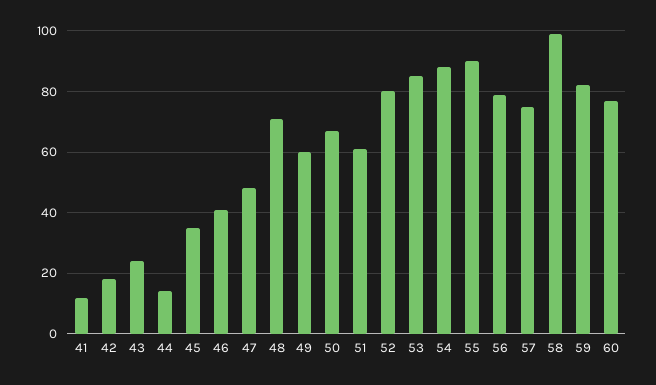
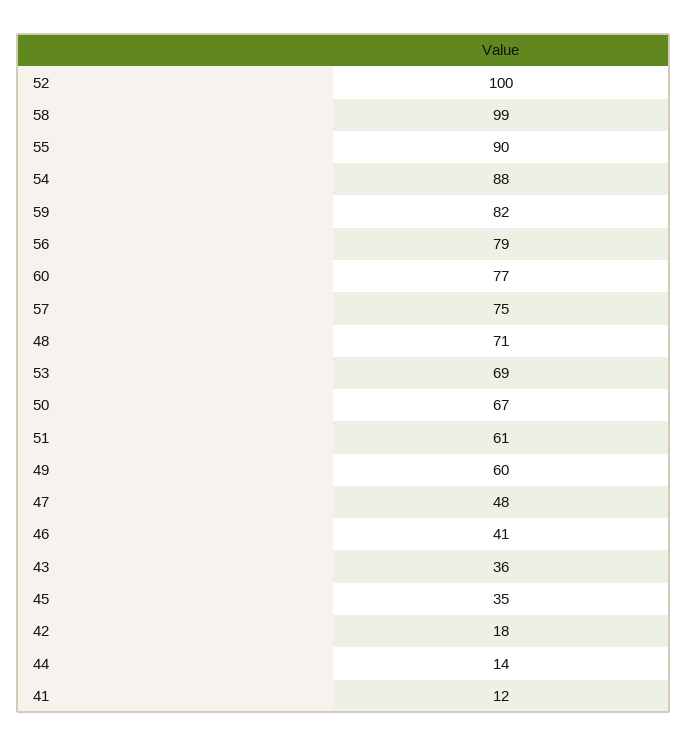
43: 25 -> 36
52: 80 -> 100
53: 85 -> 69

